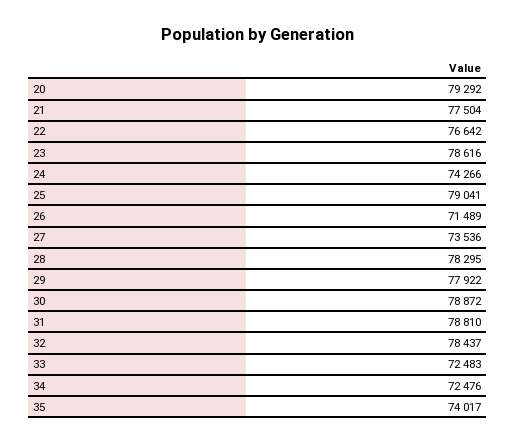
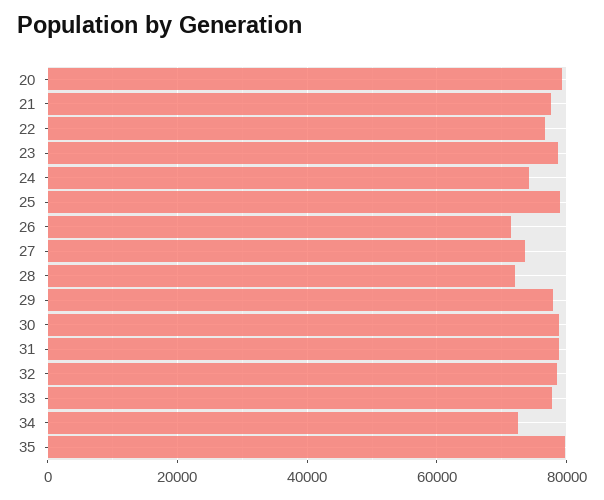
28: 78295 -> 72000
33: 72483 -> 78000
35: 74017 -> 80000

